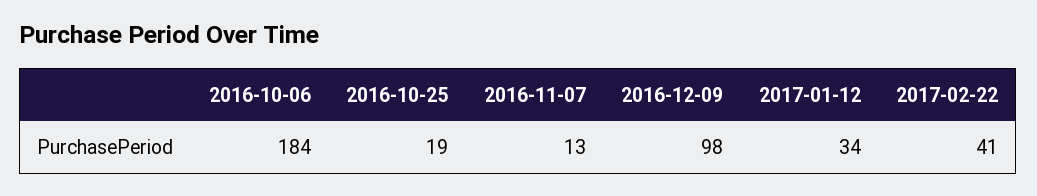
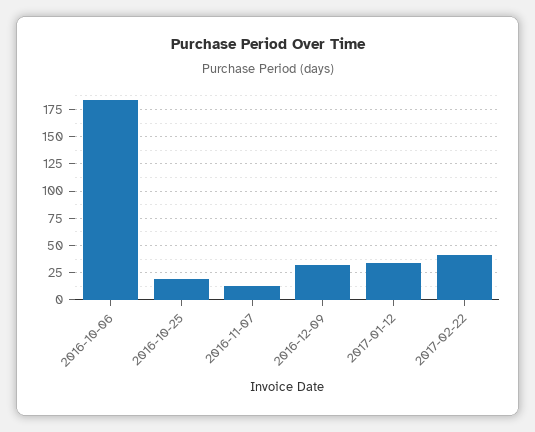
2016-12-09: 98 -> 25

